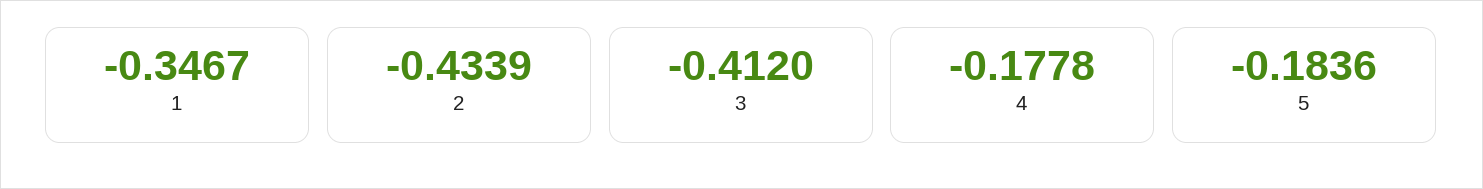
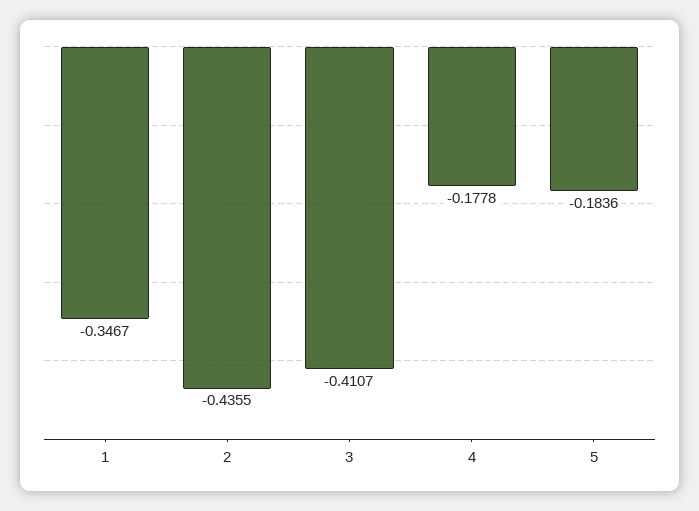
2: -0.4339 -> -0.4355
3: -0.412 -> -0.4107

